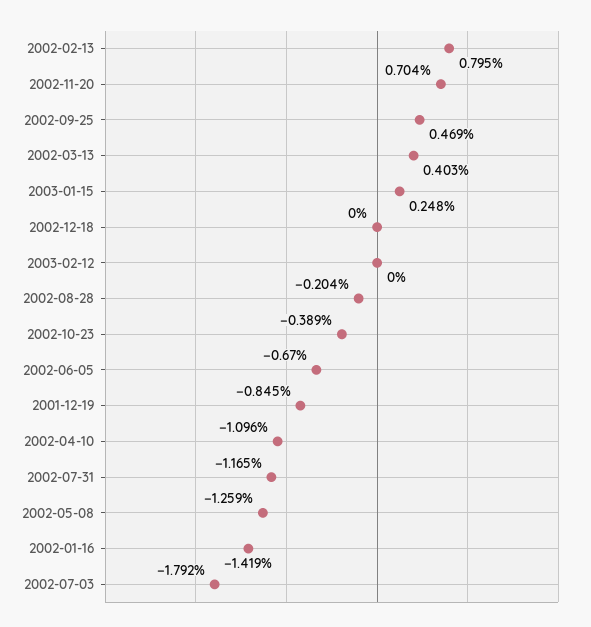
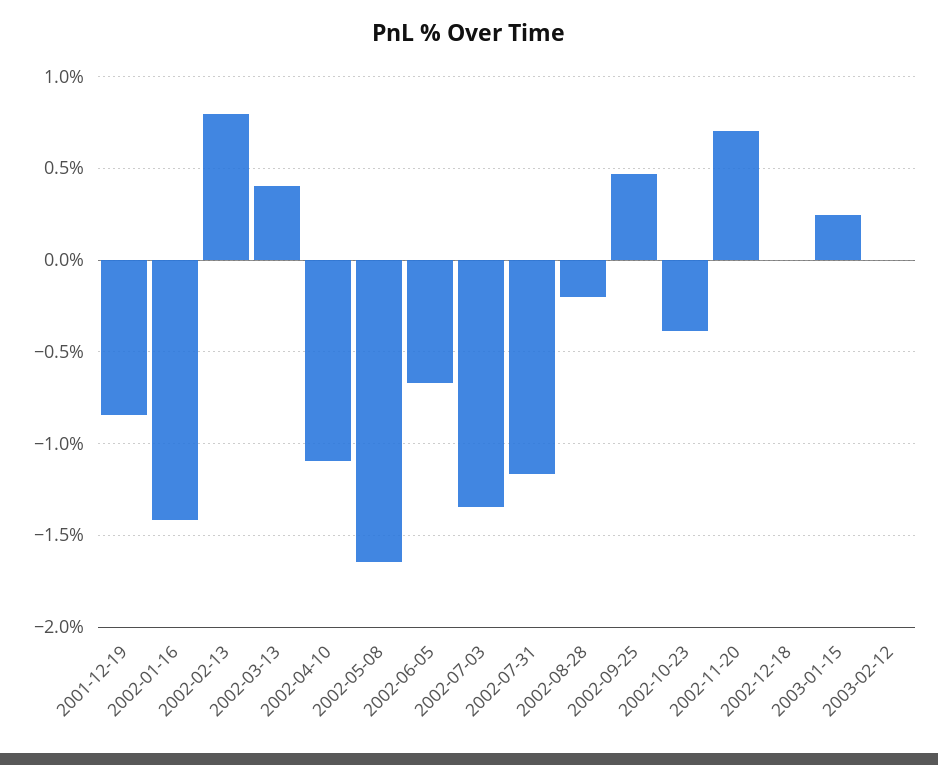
2002-05-08: -1.259 -> -1.65
2002-07-03: -1.792 -> -1.35

